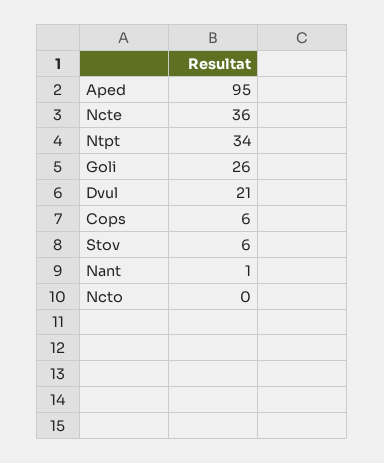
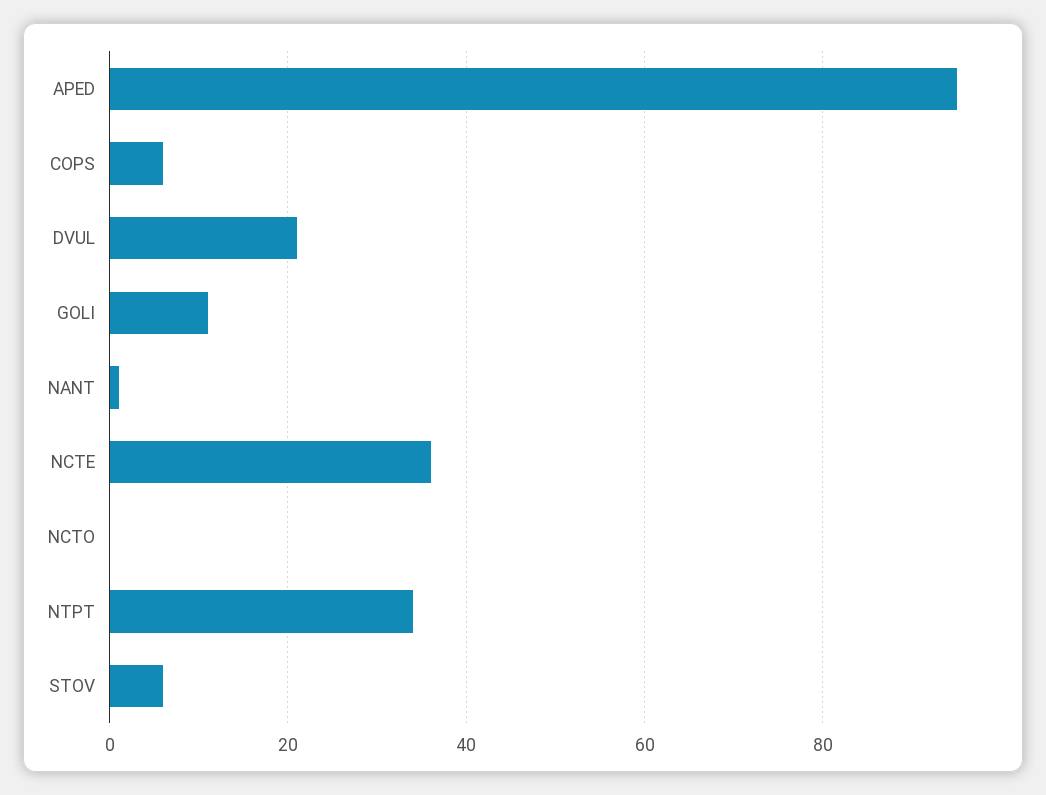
Goli: 26 -> 10

